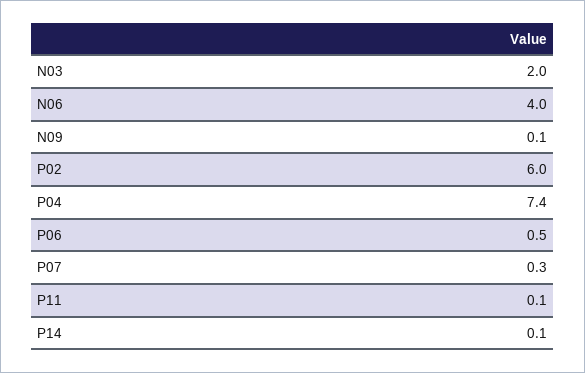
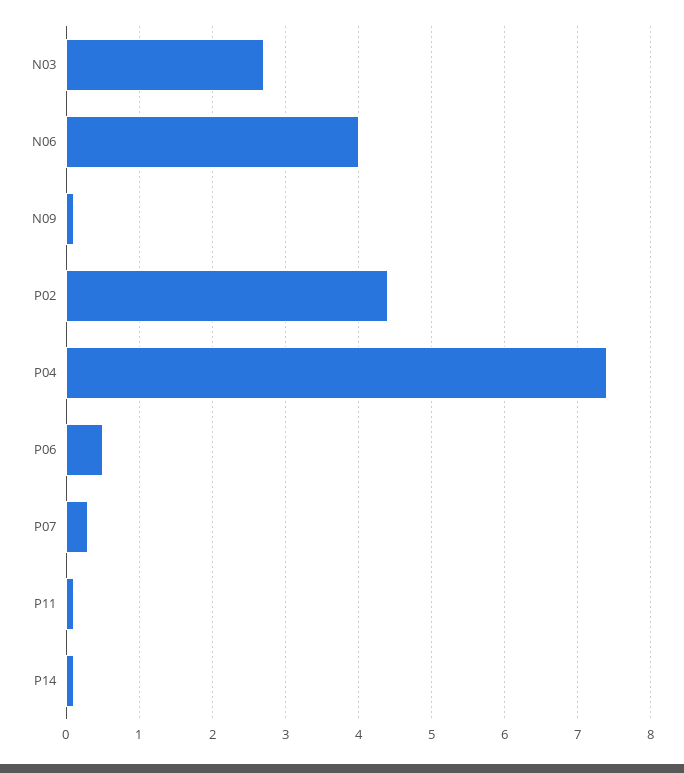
N03: 2 -> 2.7
P02: 6 -> 4.4

